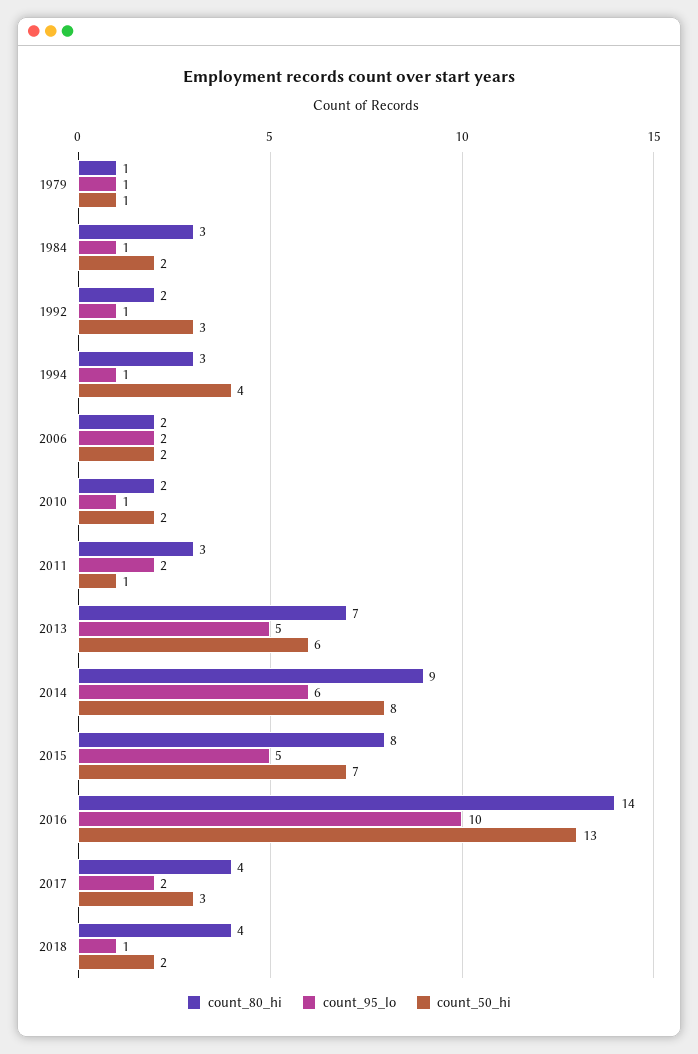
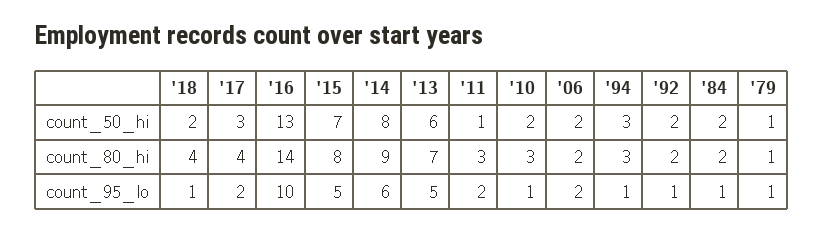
count_80_hi, 1984: 3 -> 2
count_50_hi, 1992: 3 -> 2
count_50_hi, 1994: 4 -> 3
count_80_hi, 2010: 2 -> 3

